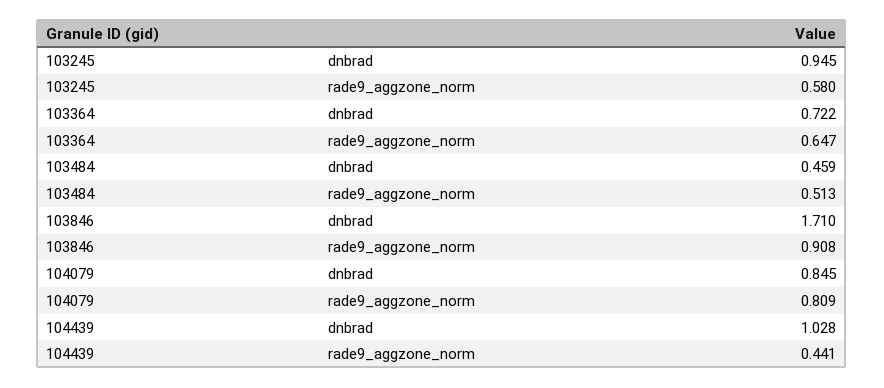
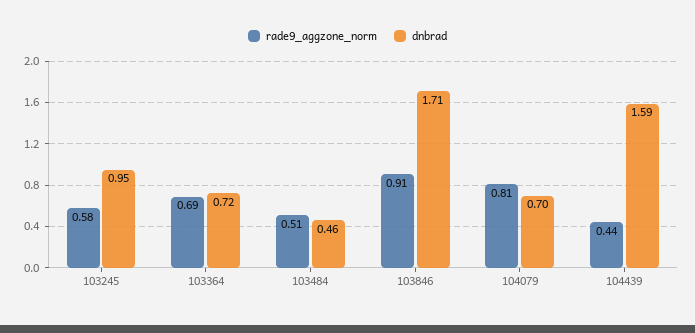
rade9_aggzone_norm, 103364: 0.647 -> 0.69
dnbrad, 104079: 0.845 -> 0.7
dnbrad, 104439: 1.028 -> 1.59

